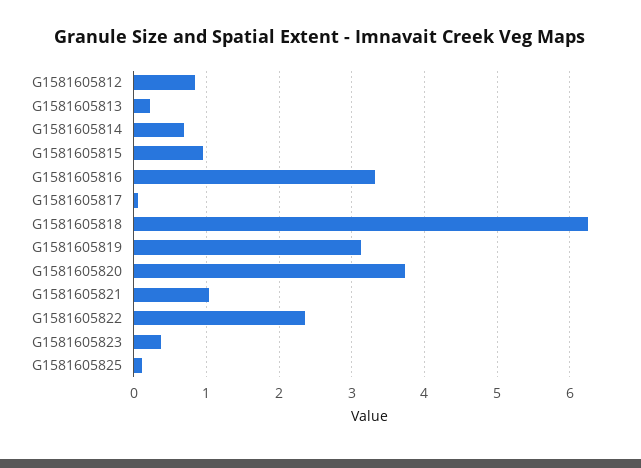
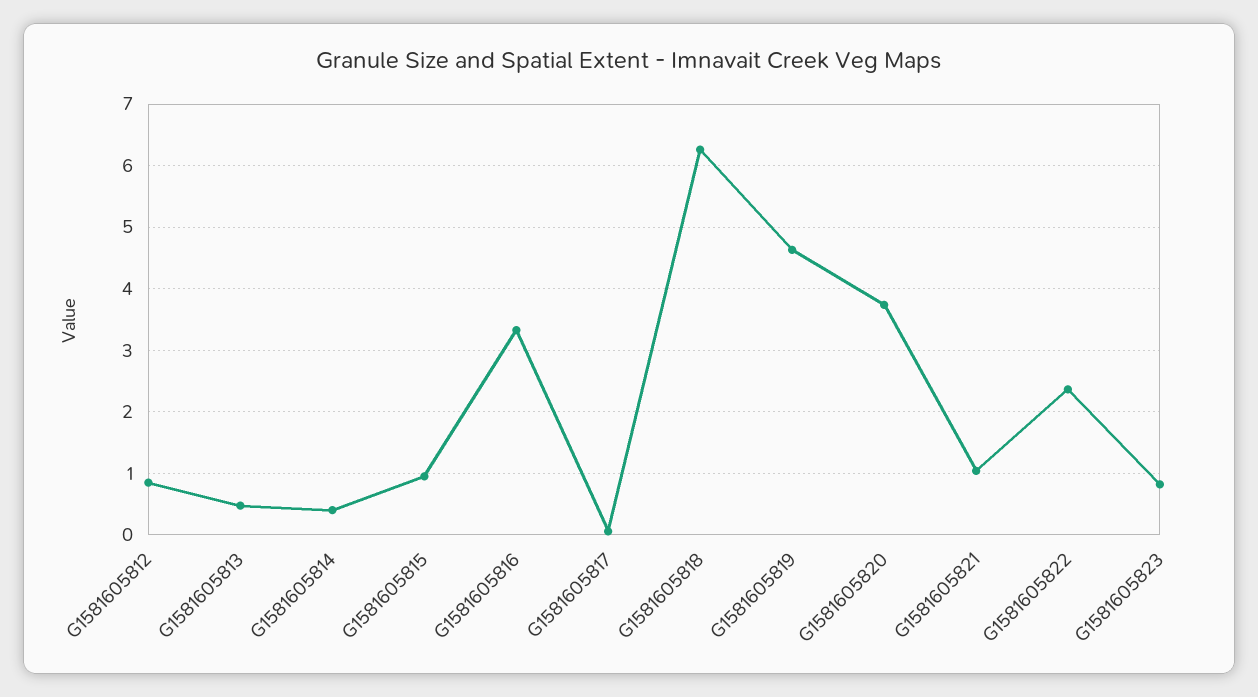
G1581605813: 0.2 -> 0.5
G1581605814: 0.7 -> 0.4
G1581605819: 3.1 -> 4.6
G1581605823: 0.4 -> 0.8
G1581605825: 0.1 -> none

